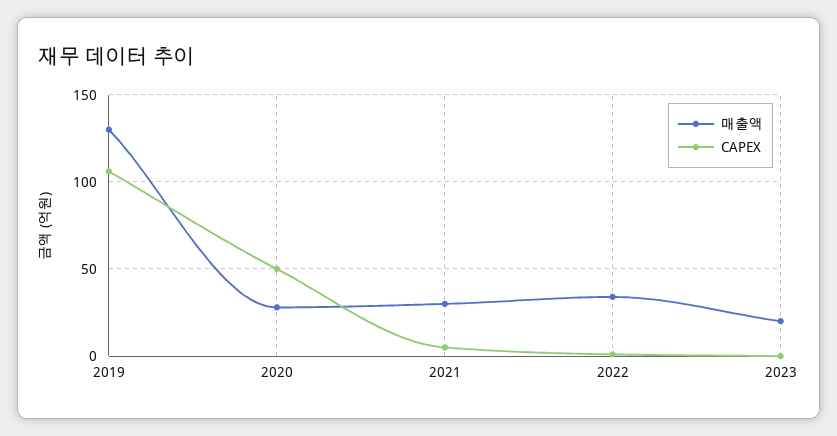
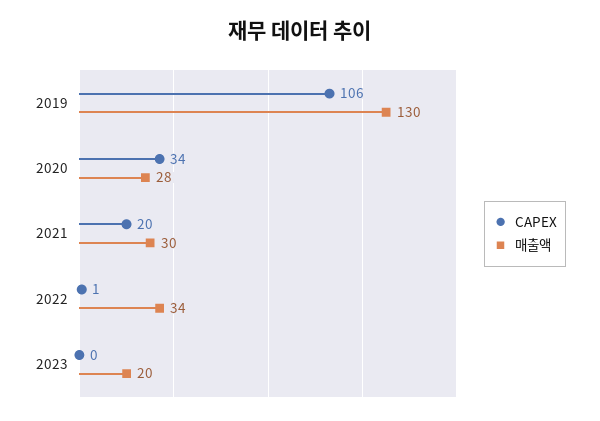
CAPEX, 2020: 50 -> 34
CAPEX, 2021: 5 -> 20

